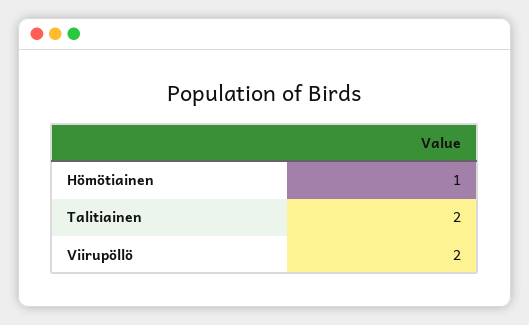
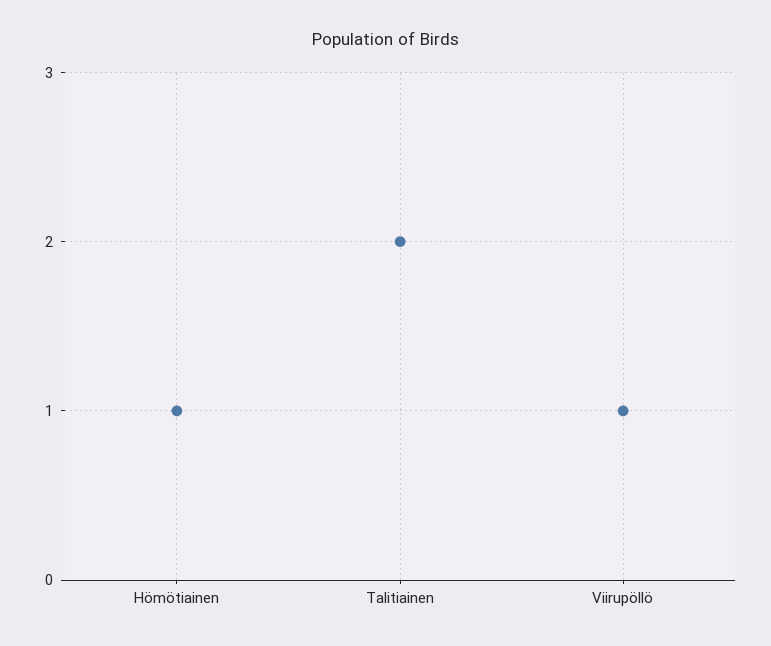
Viirupöllö: 2 -> 1

